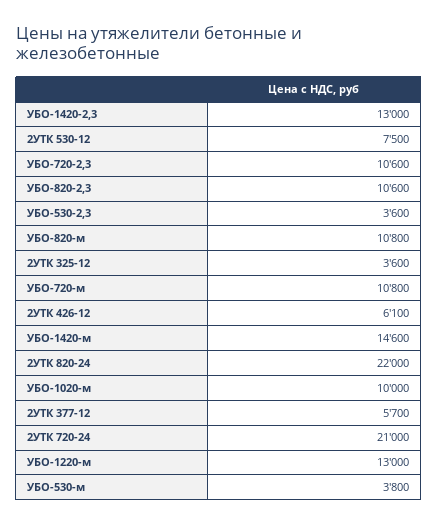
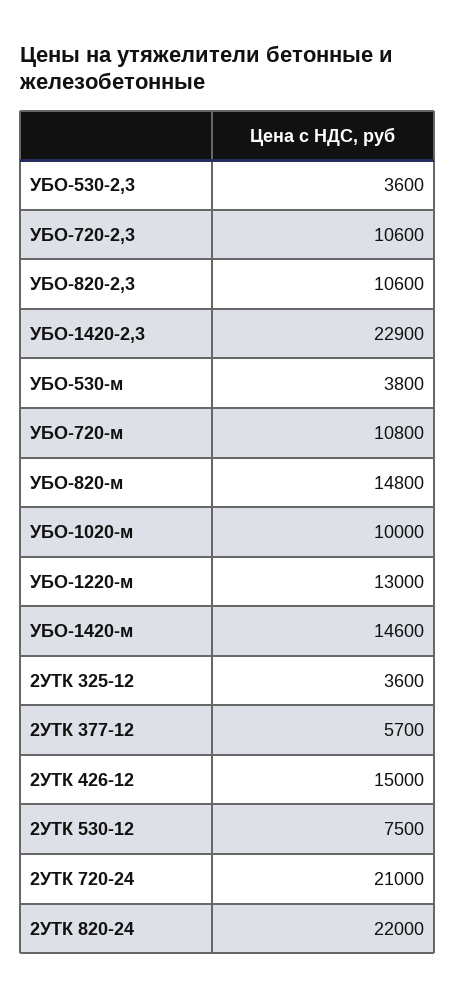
УБО-1420-2,3: 13000 -> 22900
УБО-820-м: 10800 -> 14800
2УТК 426-12: 6100 -> 15000

